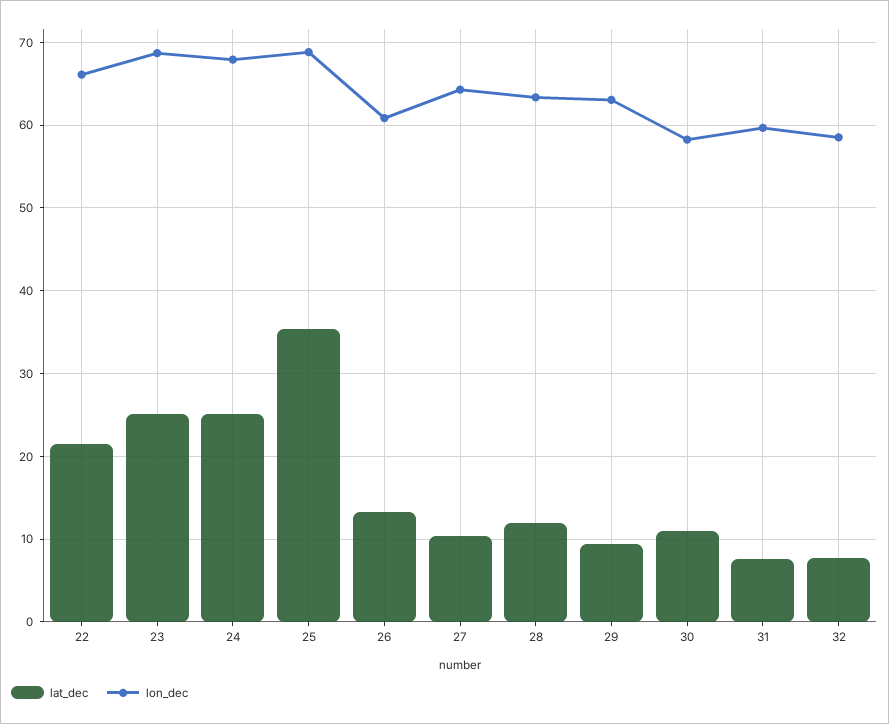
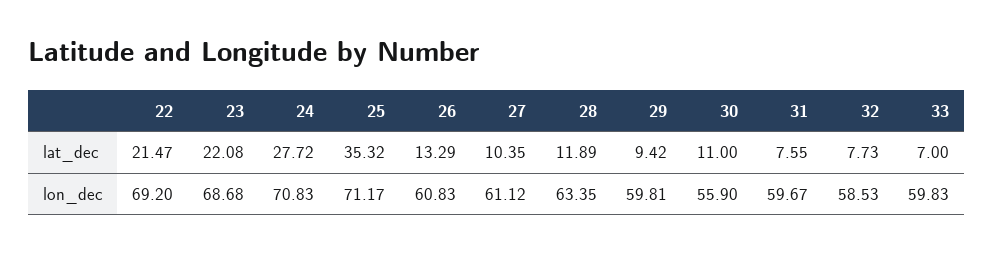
lon_dec, 22: 66 -> 69.2
lat_dec, 23: 25 -> 22.08
lat_dec, 24: 25 -> 27.72
lon_dec, 24: 68 -> 70.83
lon_dec, 25: 69 -> 71.17
lon_dec, 27: 64 -> 61.12
lon_dec, 29: 63 -> 59.81
lon_dec, 30: 58 -> 55.9
lat_dec, 33: none -> 7
lon_dec, 33: none -> 59.83

